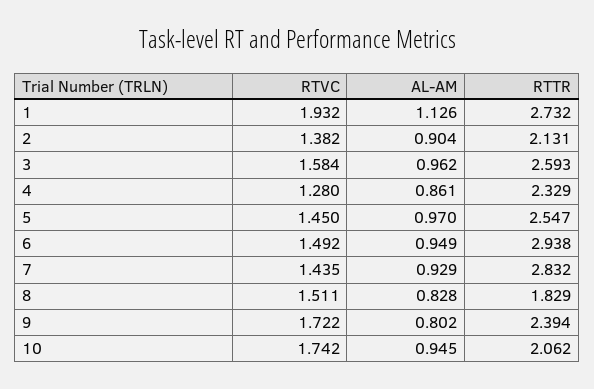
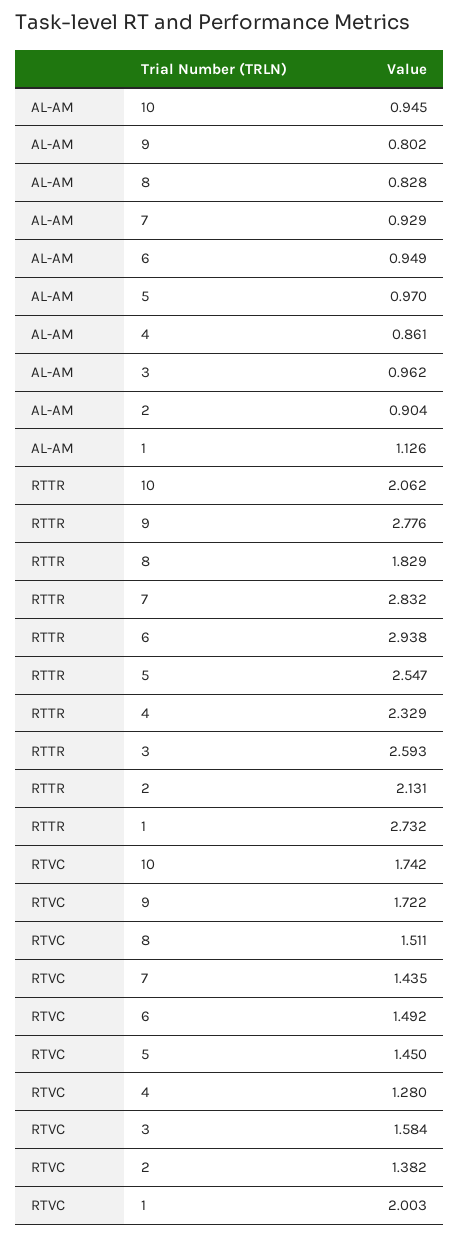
RTVC, 1: 1.932 -> 2.003
RTTR, 9: 2.394 -> 2.776

